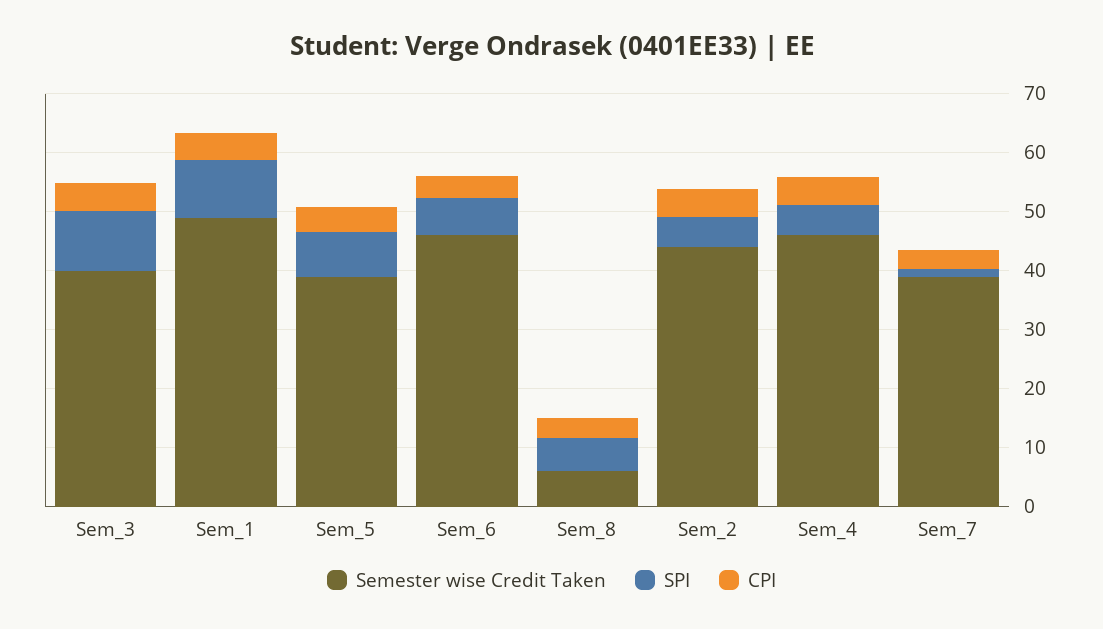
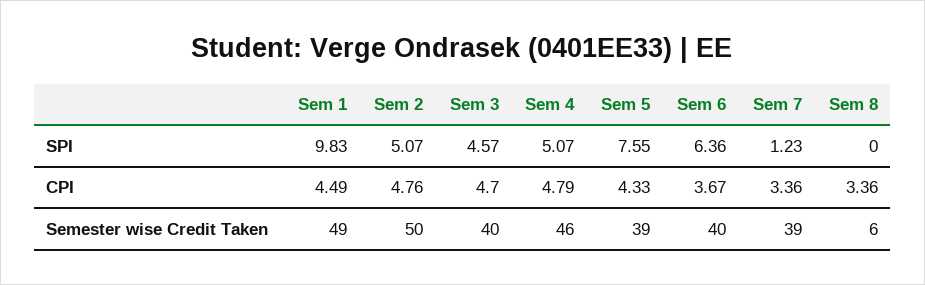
SPI, Sem_3: 10 -> 4.57
Semester wise Credit Taken, Sem_6: 46 -> 40
SPI, Sem_8: 6 -> 0
Semester wise Credit Taken, Sem_2: 44 -> 50

